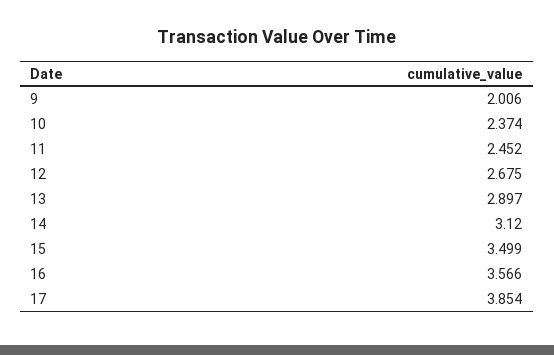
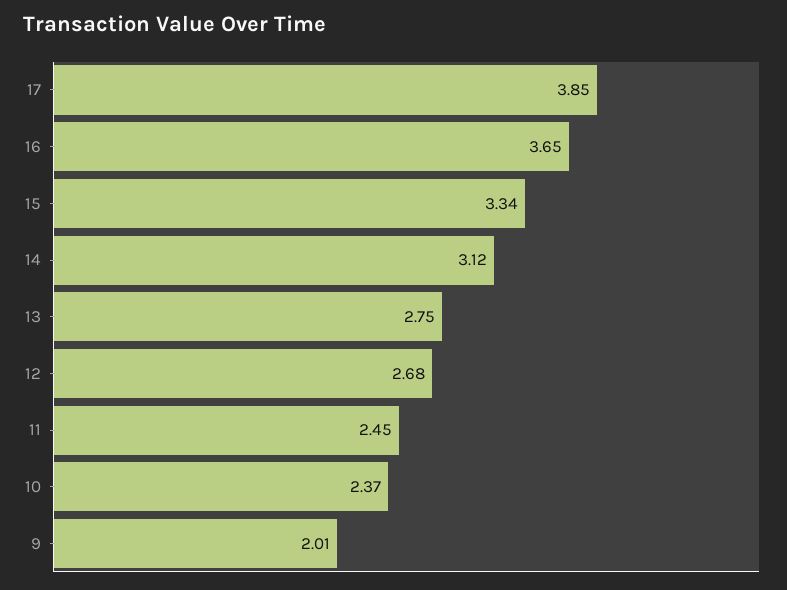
13: 2.897 -> 2.75
15: 3.499 -> 3.34
16: 3.566 -> 3.65

